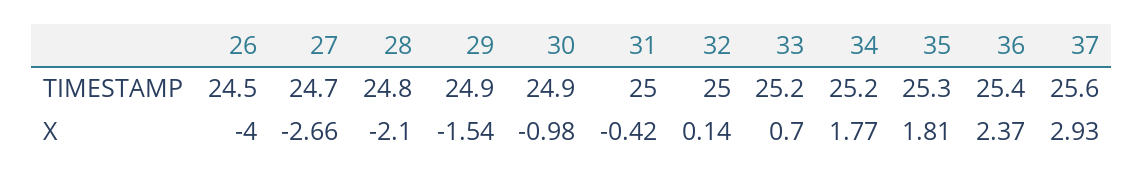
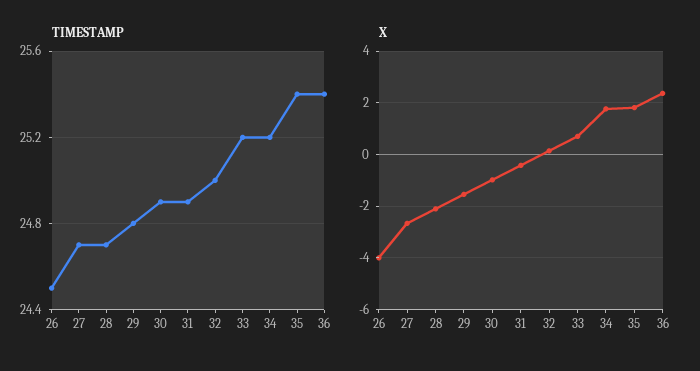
TIMESTAMP, 28: 24.8 -> 24.7
TIMESTAMP, 29: 24.9 -> 24.8
TIMESTAMP, 31: 25 -> 24.9
TIMESTAMP, 35: 25.3 -> 25.4
TIMESTAMP, 37: 25.6 -> none
X, 37: 2.93 -> none

